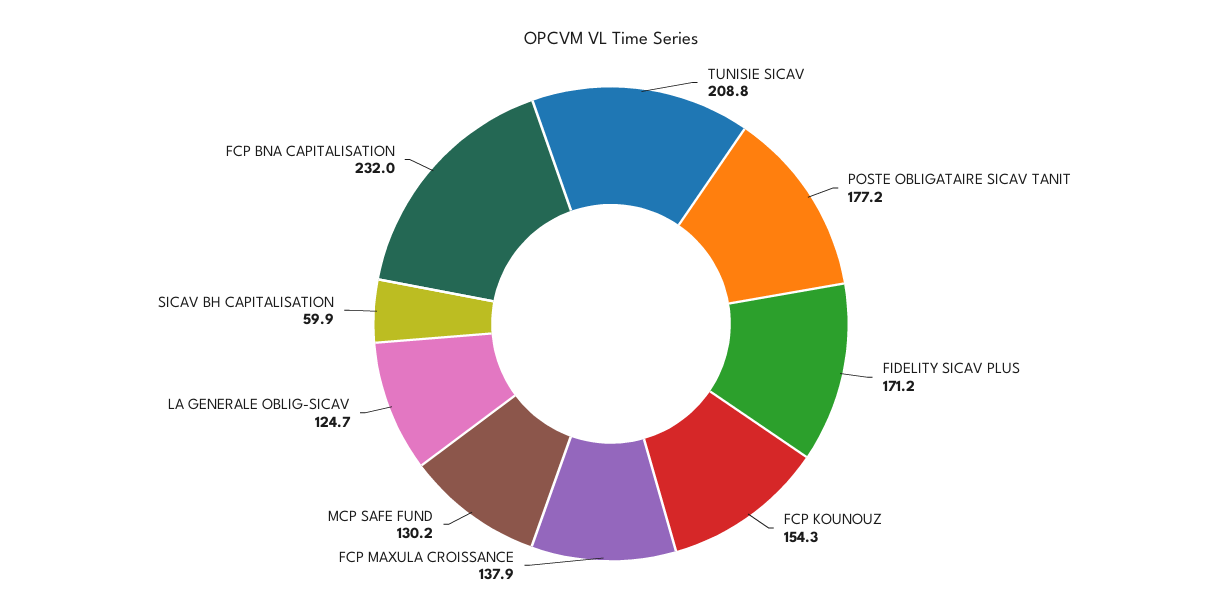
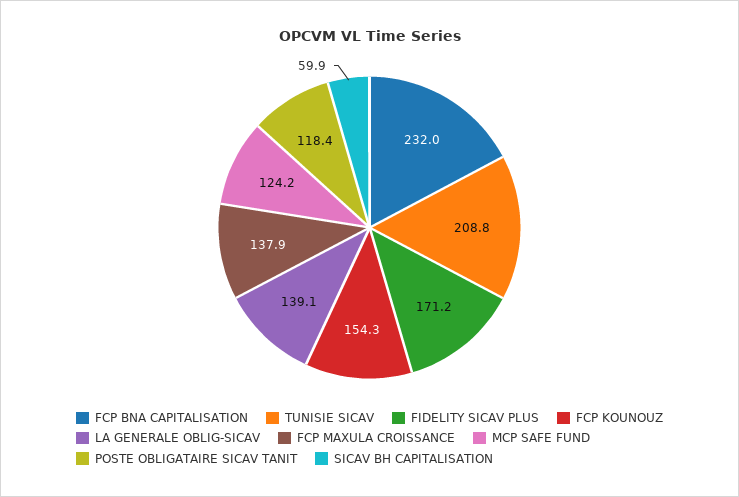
POSTE OBLIGATAIRE SICAV TANIT: 177.2 -> 118.4
MCP SAFE FUND: 130.2 -> 124.2
LA GENERALE OBLIG-SICAV: 124.7 -> 139.1

